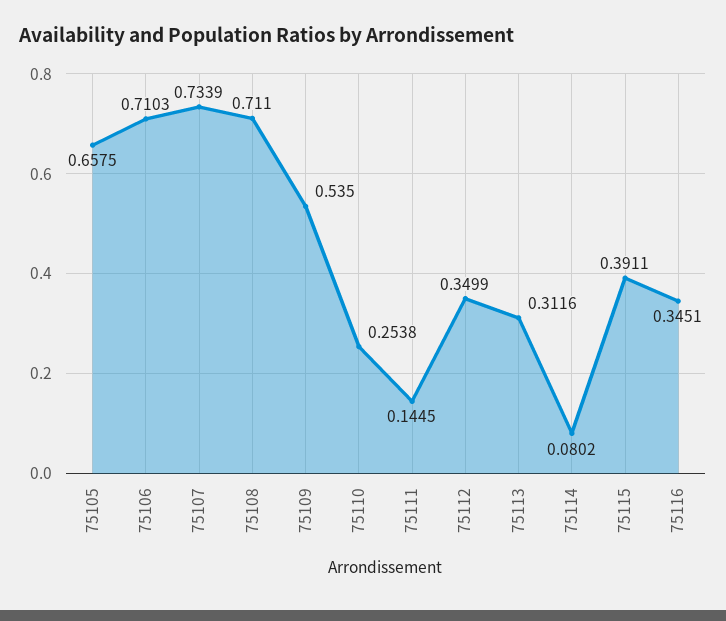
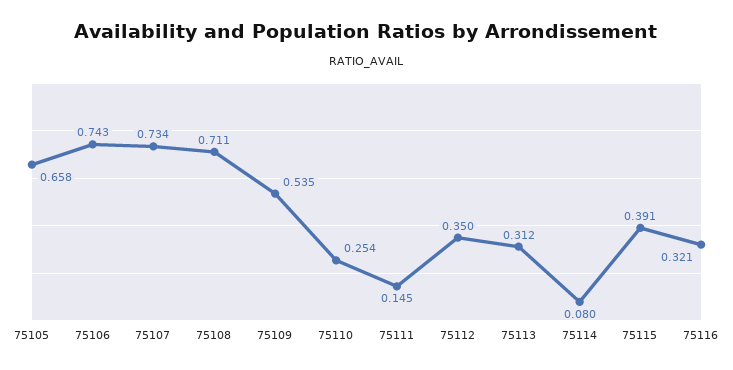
75106: 0.7103 -> 0.743
75116: 0.3451 -> 0.321

